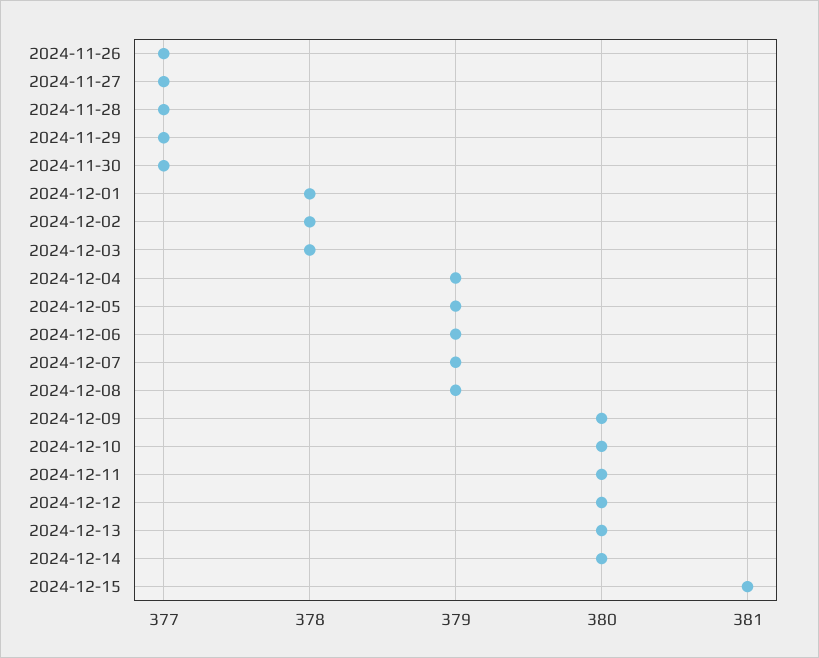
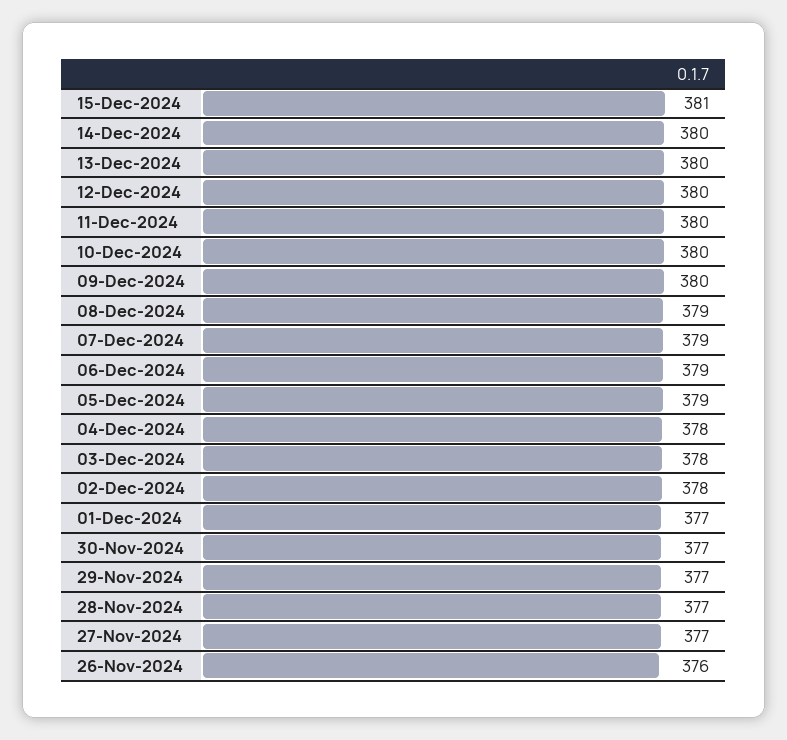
2024-11-26: 377 -> 376
2024-12-01: 378 -> 377
2024-12-04: 379 -> 378

